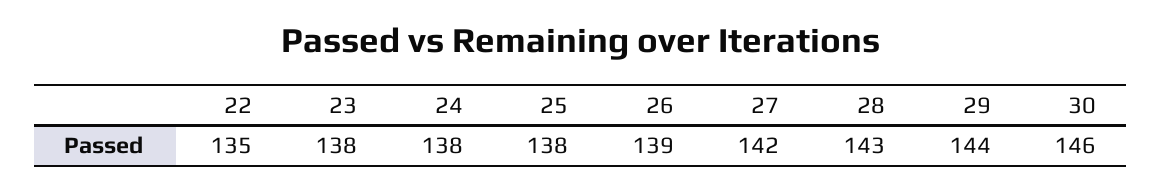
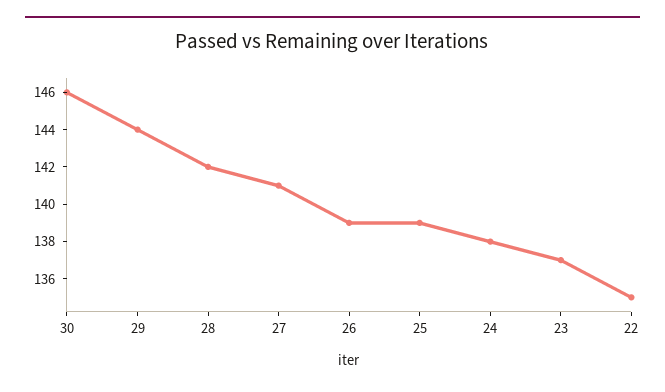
23: 138 -> 137
25: 138 -> 139
27: 142 -> 141
28: 143 -> 142

